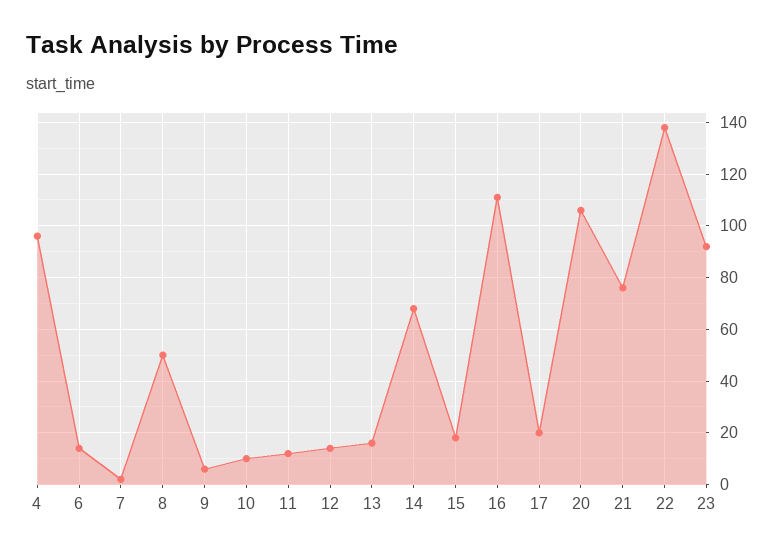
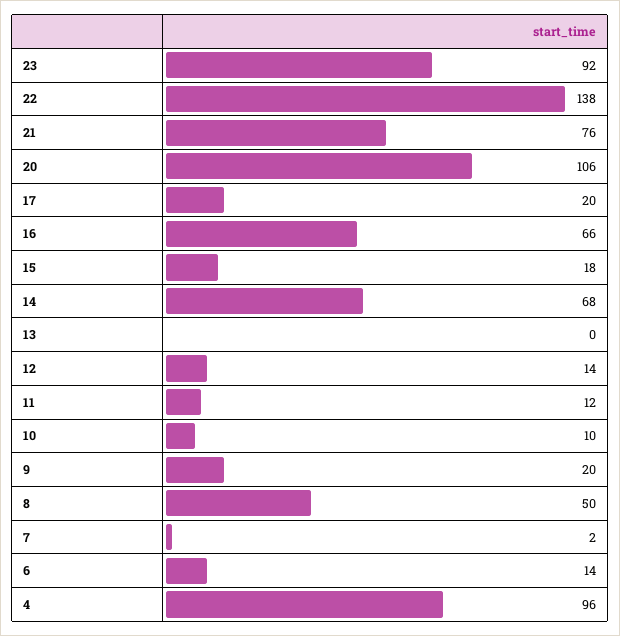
9: 5 -> 20
13: 15 -> 0
16: 110 -> 66

